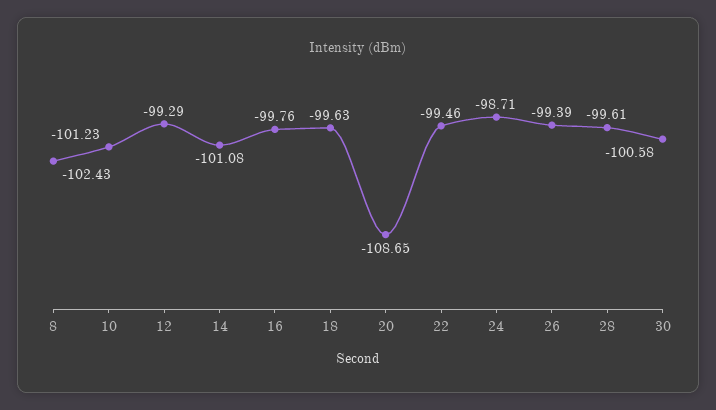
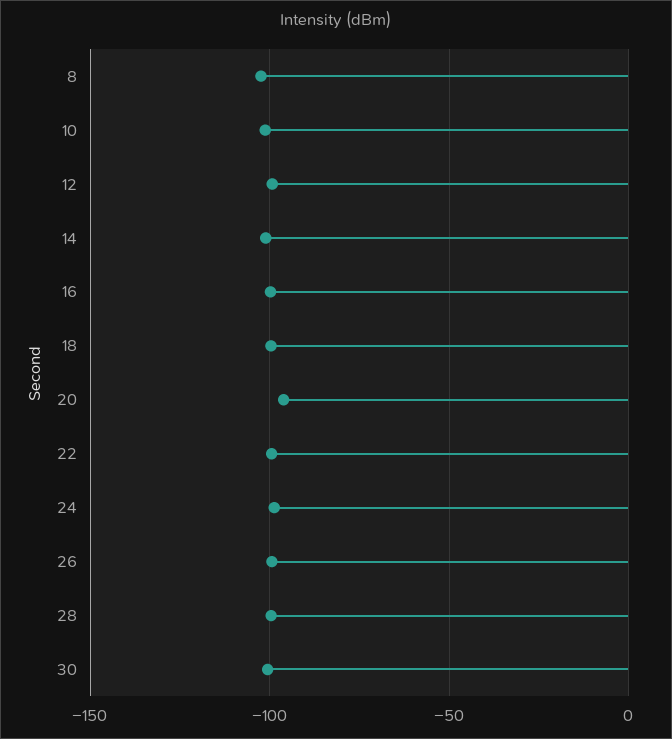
20: -108.65 -> -95

